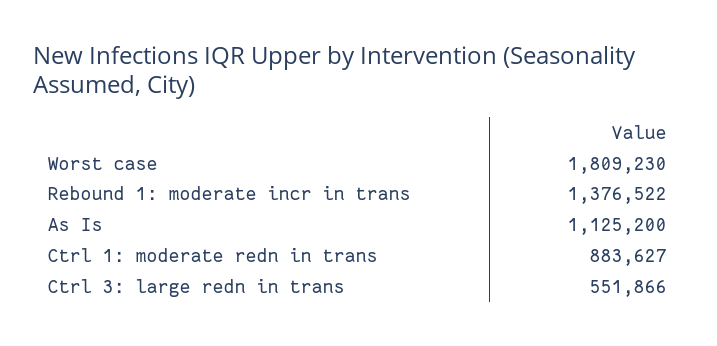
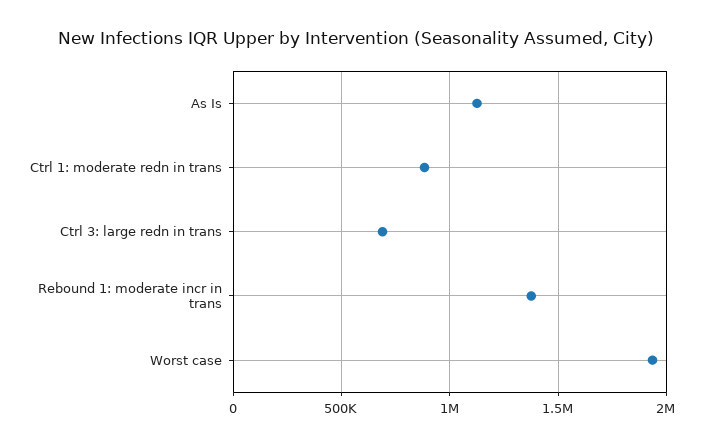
Worst case: 1809230 -> 1950000
Ctrl 3: large redn in trans: 551866 -> 700000

